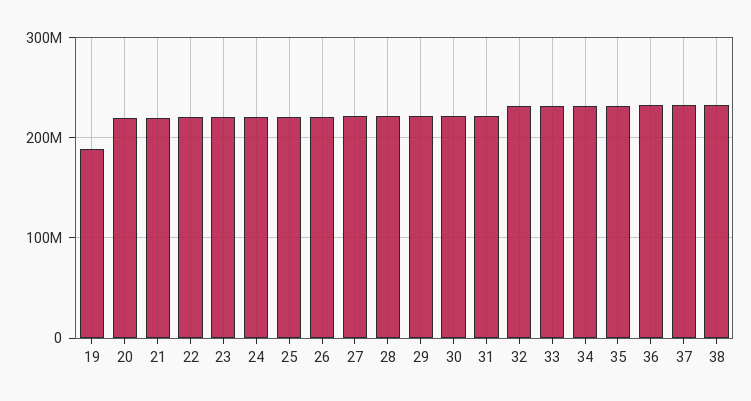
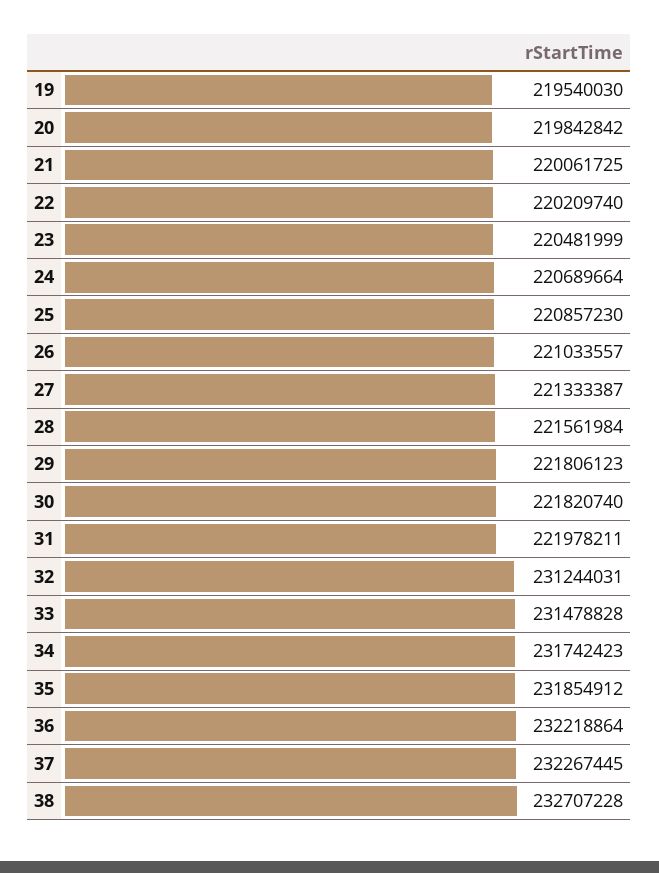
19: 190000000 -> 219540030

